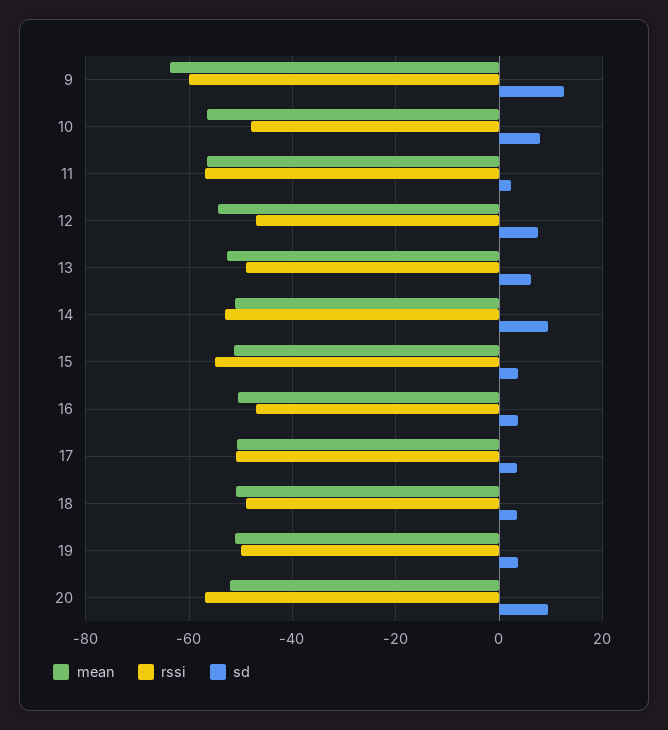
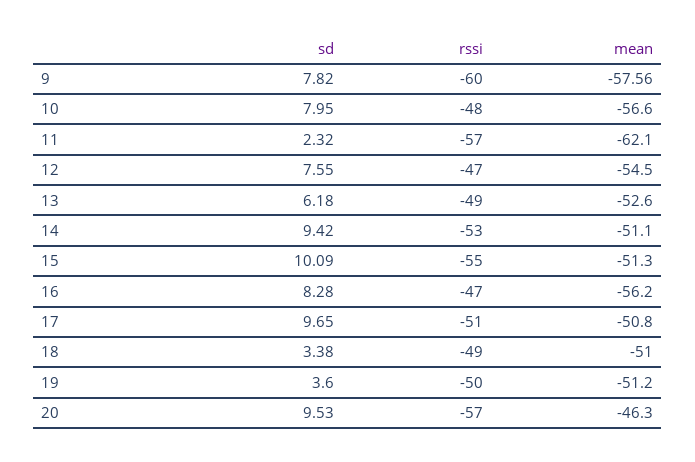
mean, 9: -64 -> -57.56
sd, 9: 12 -> 7.82
mean, 11: -56 -> -62.1
sd, 15: 4 -> 10.09
mean, 16: -50 -> -56.2
sd, 16: 4 -> 8.28
sd, 17: 4 -> 9.65
mean, 20: -52 -> -46.3

